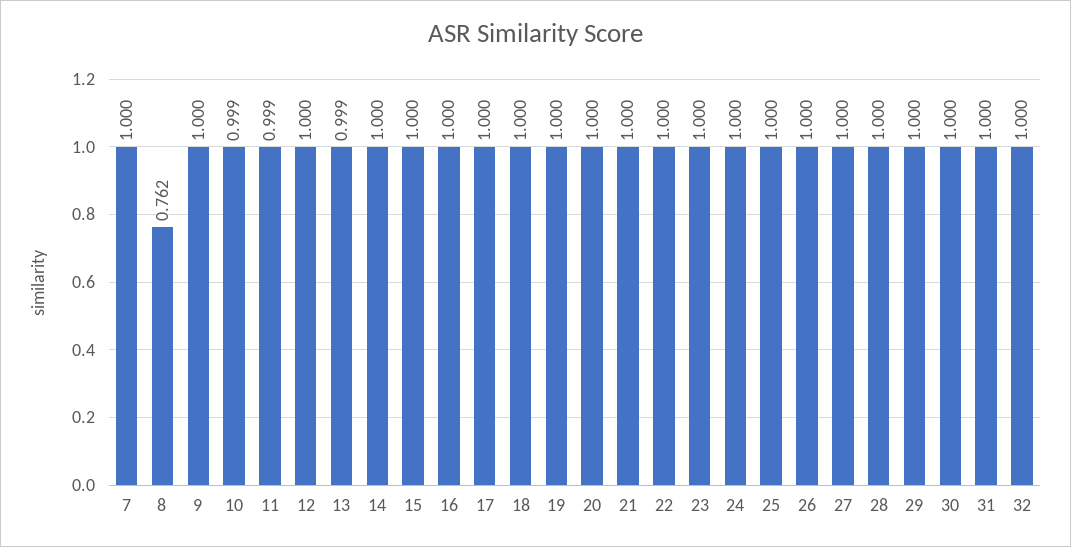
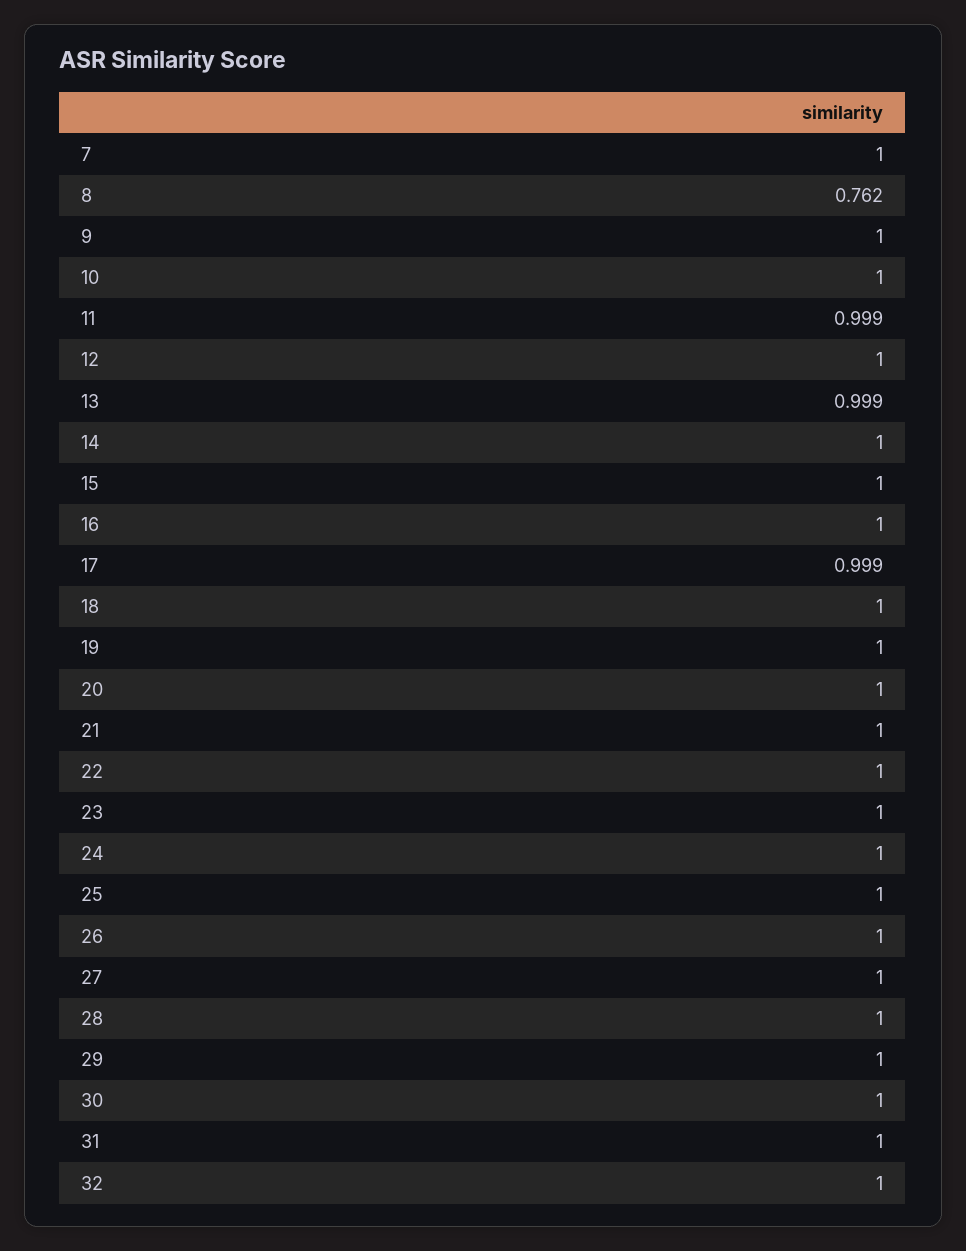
10: 0.999 -> 1
17: 1 -> 0.999

